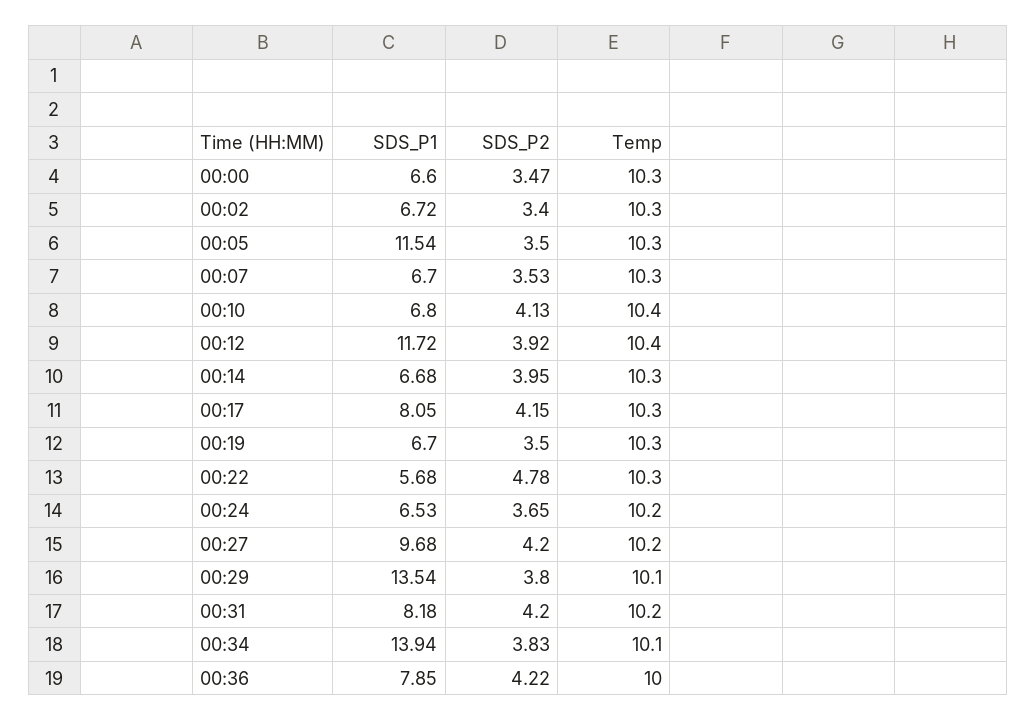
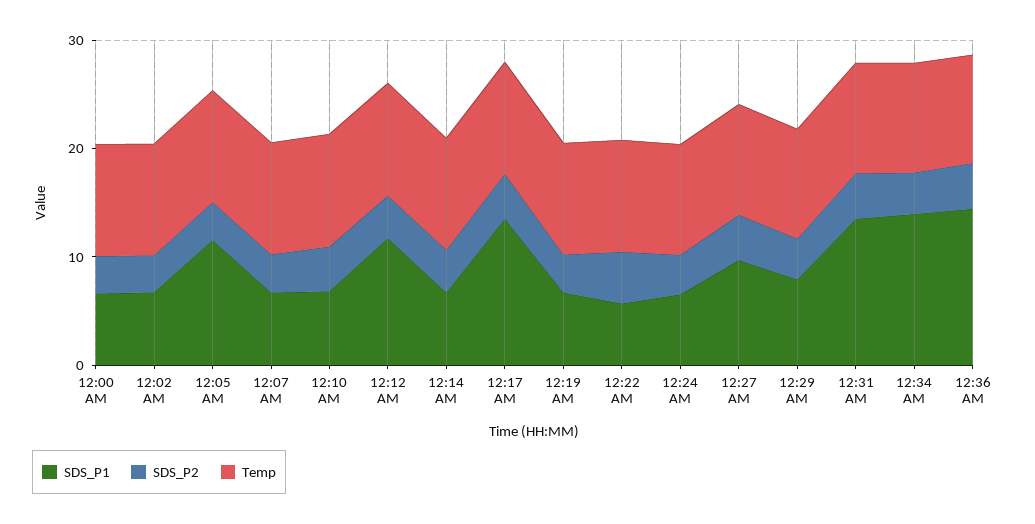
SDS_P1, 00:17: 8.05 -> 14
SDS_P1, 00:29: 13.54 -> 8
SDS_P1, 00:31: 8.18 -> 14
SDS_P1, 00:36: 7.85 -> 14

